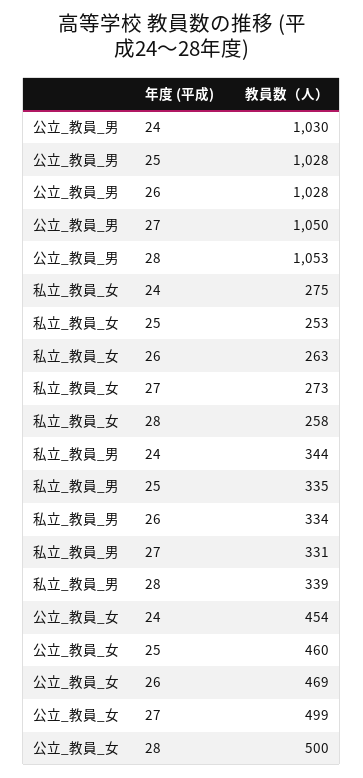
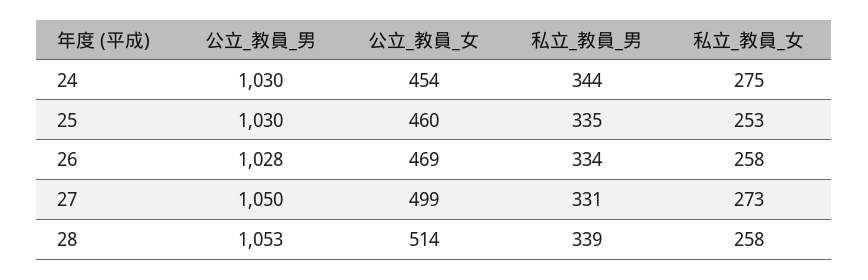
公立_教員_男, 25: 1028 -> 1030
私立_教員_女, 26: 263 -> 258
公立_教員_女, 28: 500 -> 514

